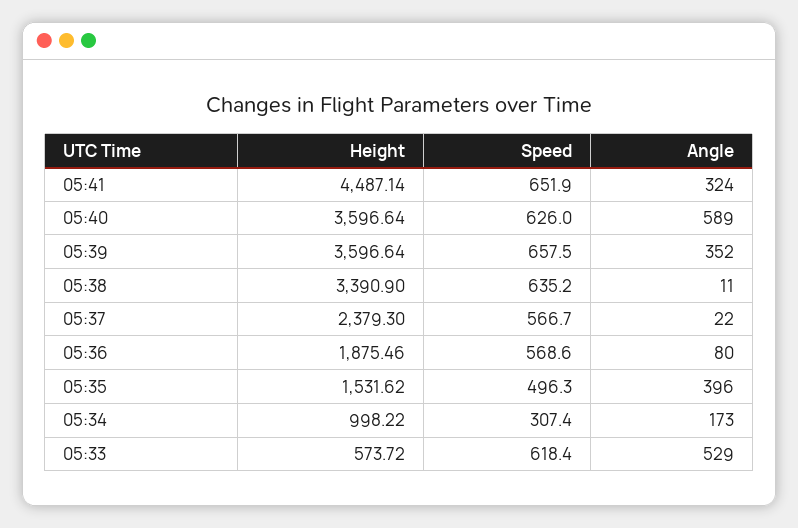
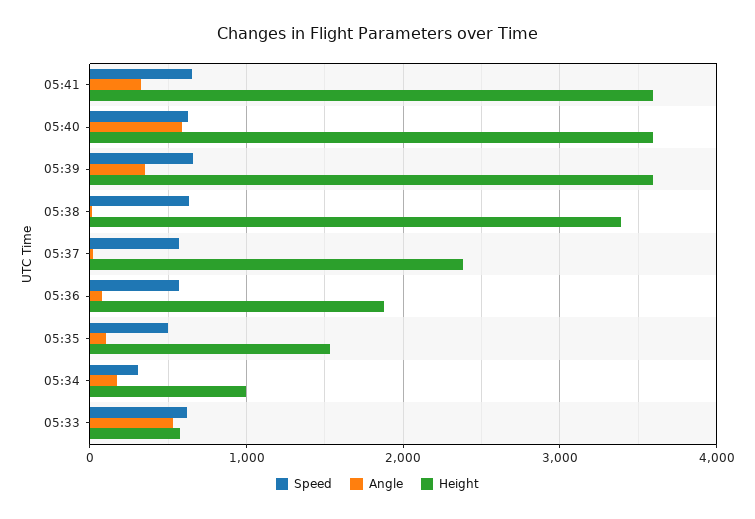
Height, 05:41: 4487.14 -> 3600
Angle, 05:35: 396 -> 100

